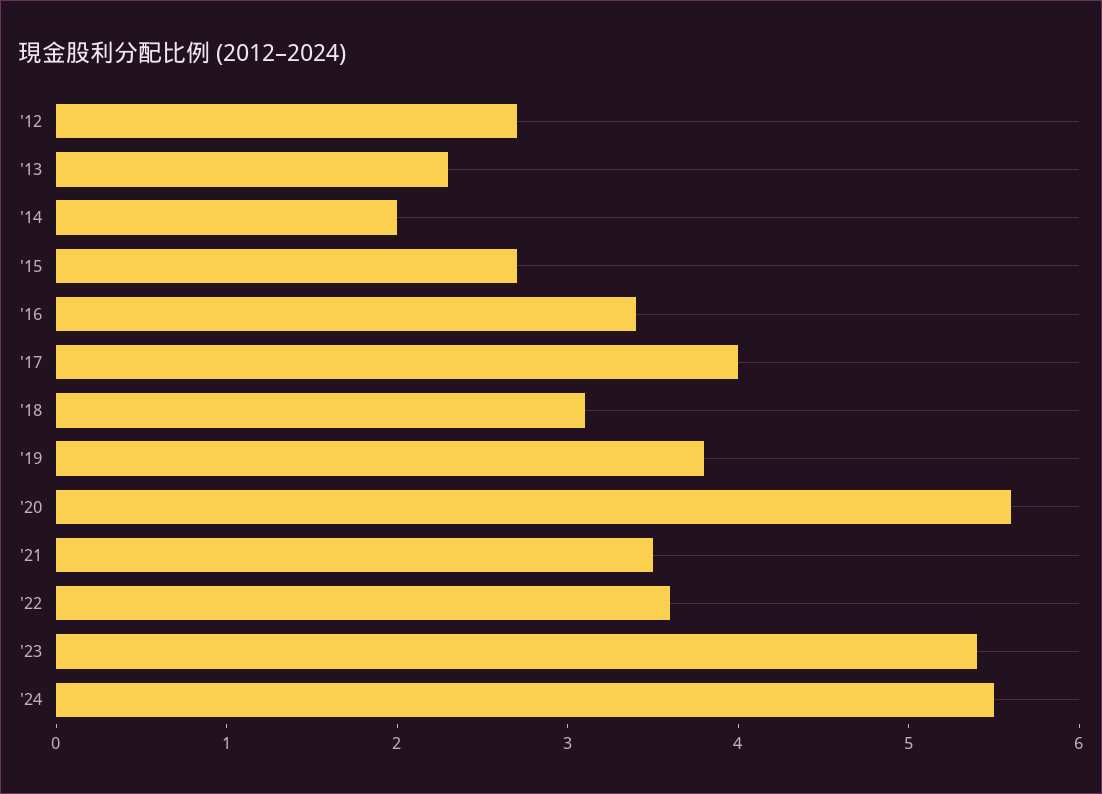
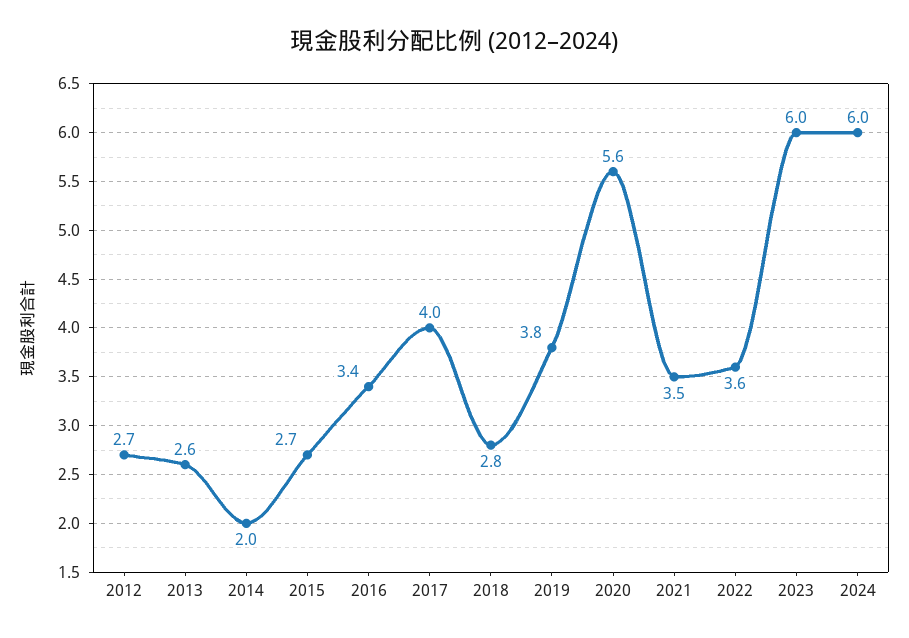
'13: 2.3 -> 2.6
'18: 3.1 -> 2.8
'23: 5.4 -> 6
'24: 5.5 -> 6

